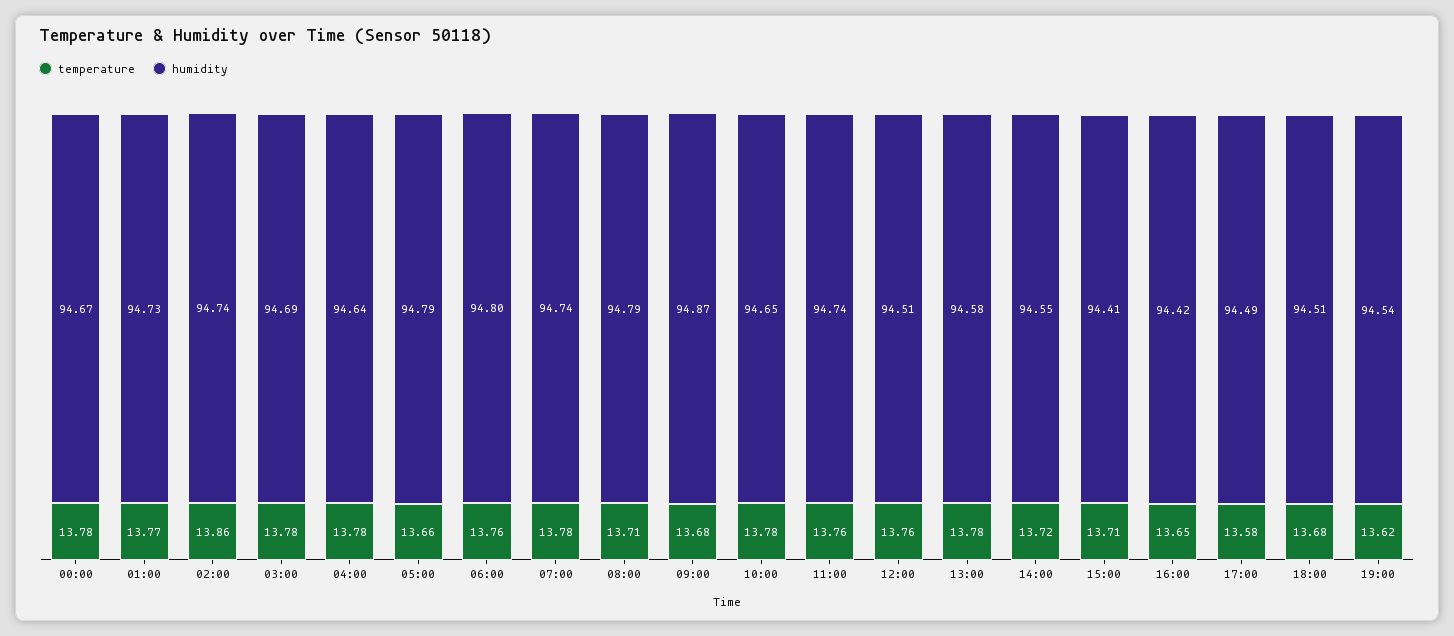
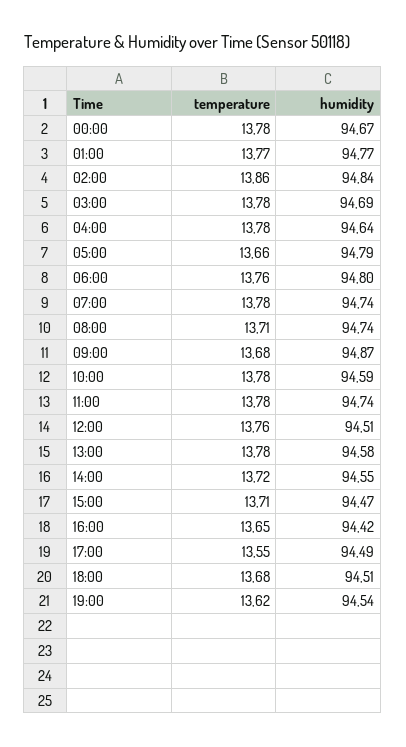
humidity, 01:00: 94.73 -> 94.77
humidity, 02:00: 94.74 -> 94.84
humidity, 08:00: 94.79 -> 94.74
humidity, 10:00: 94.65 -> 94.59
temperature, 11:00: 13.76 -> 13.78
humidity, 15:00: 94.41 -> 94.47
temperature, 17:00: 13.58 -> 13.55

